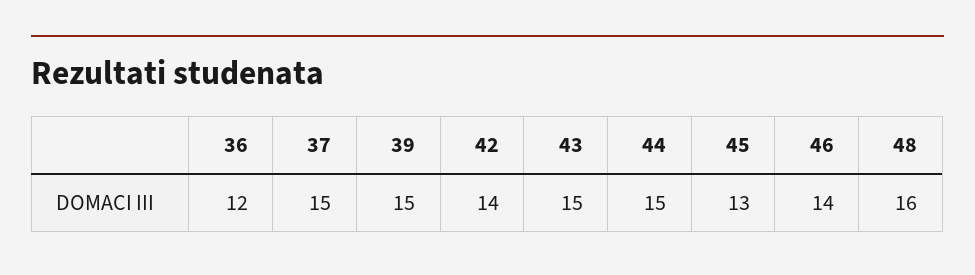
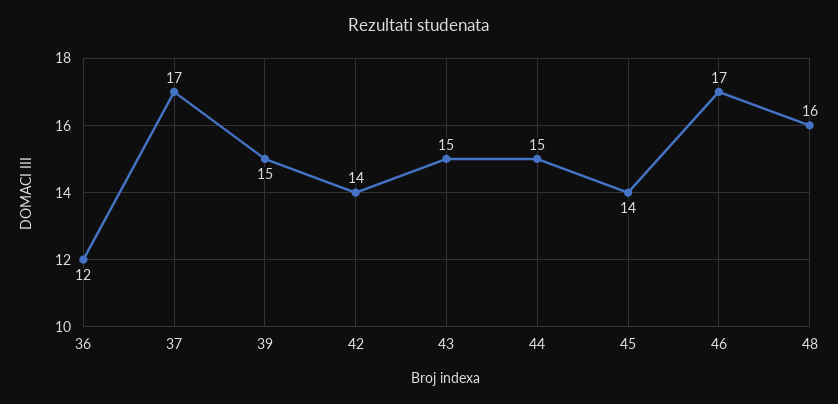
37: 15 -> 17
45: 13 -> 14
46: 14 -> 17

